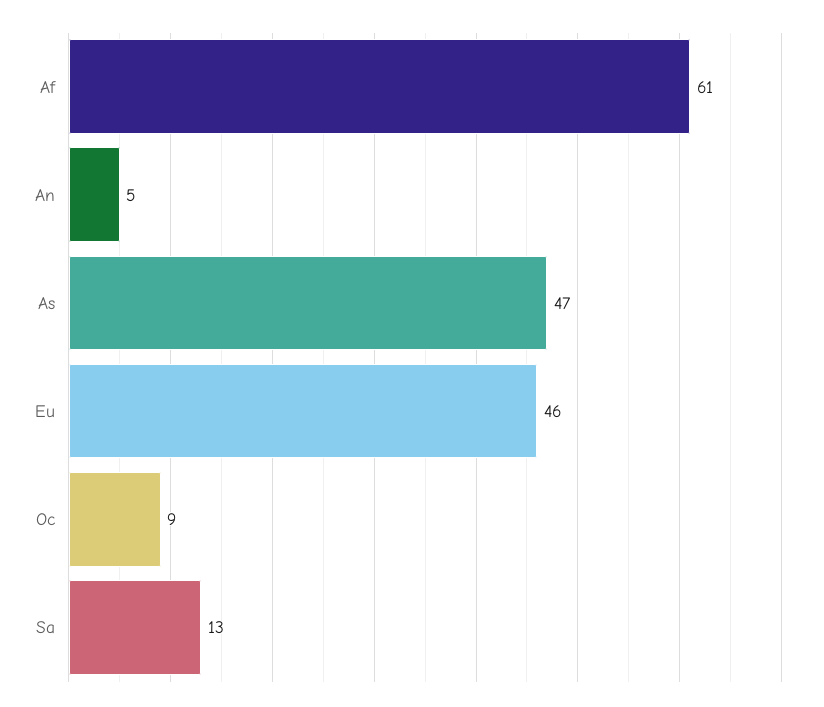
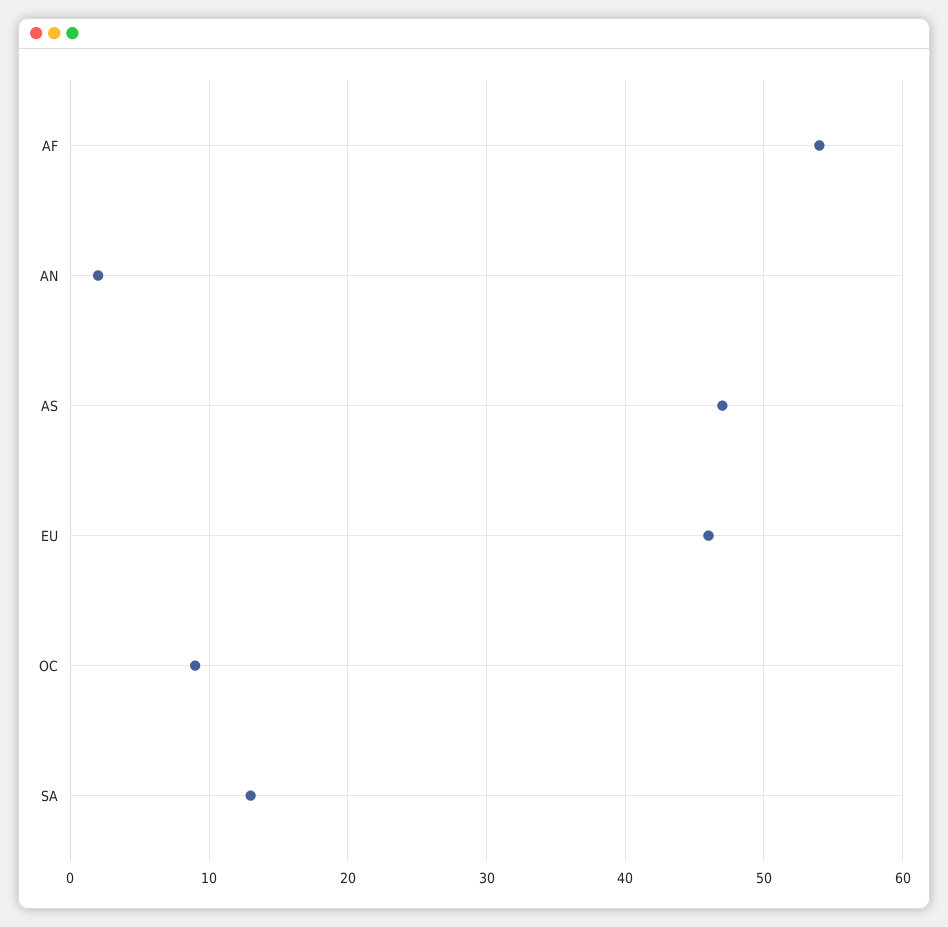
Af: 61 -> 54
An: 5 -> 2

